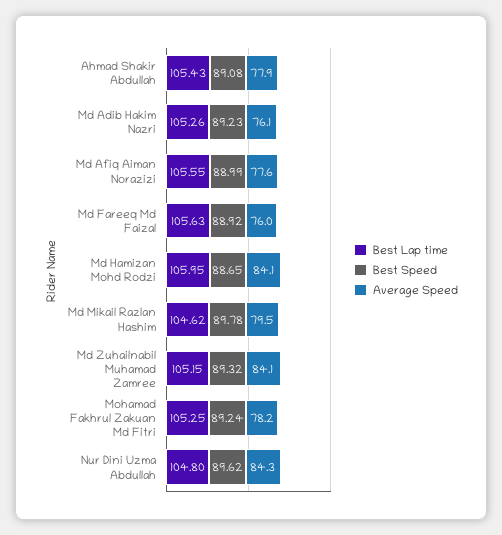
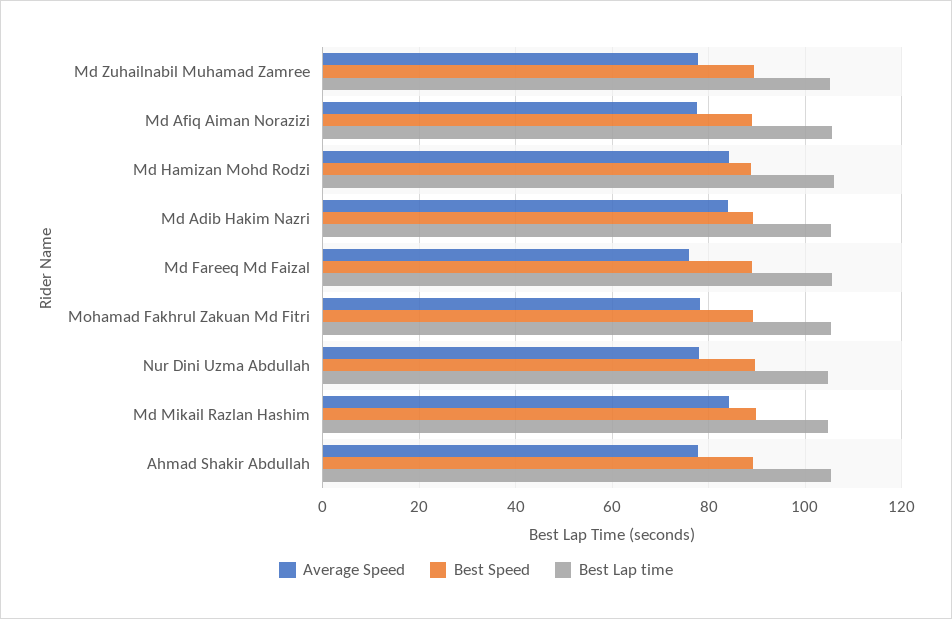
Average Speed, Md Adib Hakim Nazri: 76.1 -> 84
Average Speed, Md Mikail Razlan Hashim: 79.5 -> 84
Average Speed, Md Zuhailnabil Muhamad Zamree: 84.1 -> 78
Average Speed, Nur Dini Uzma Abdullah: 84.3 -> 78

